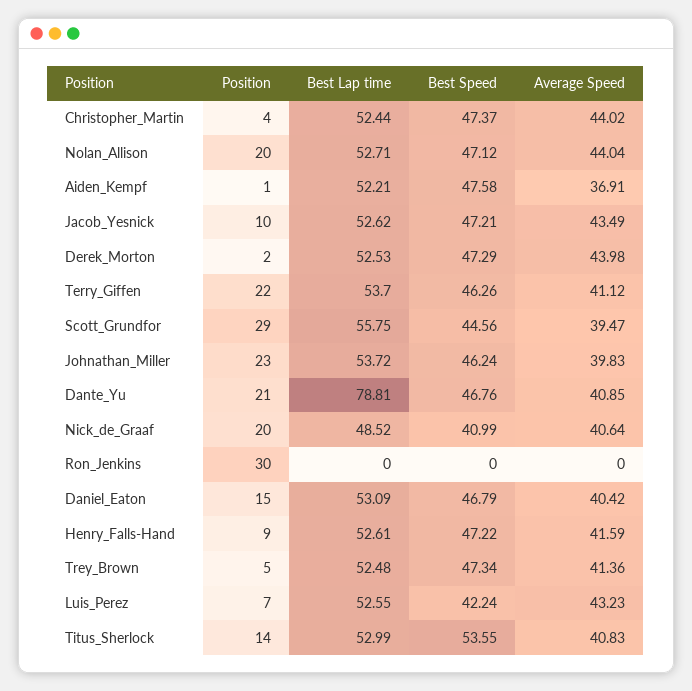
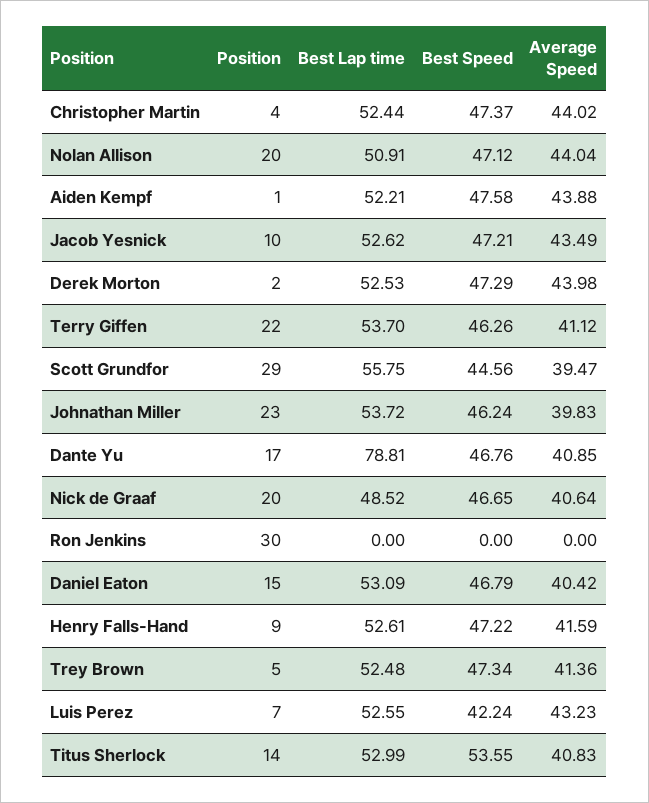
Best Lap time, Nolan_Allison: 52.71 -> 50.91
Average Speed, Aiden_Kempf: 36.91 -> 43.88
Position, Dante_Yu: 21 -> 17
Best Speed, Nick_de_Graaf: 40.99 -> 46.65

